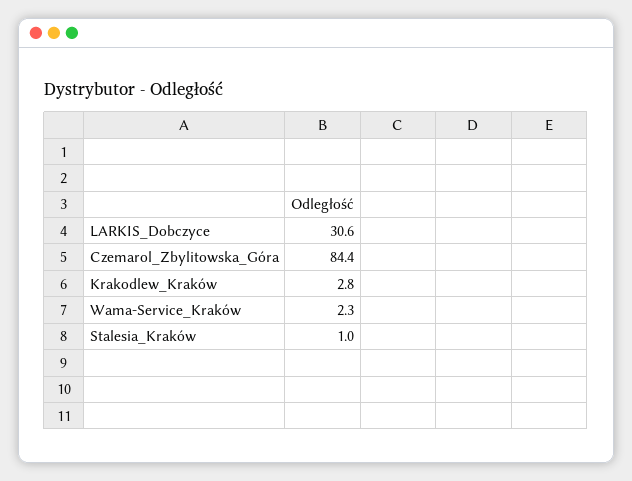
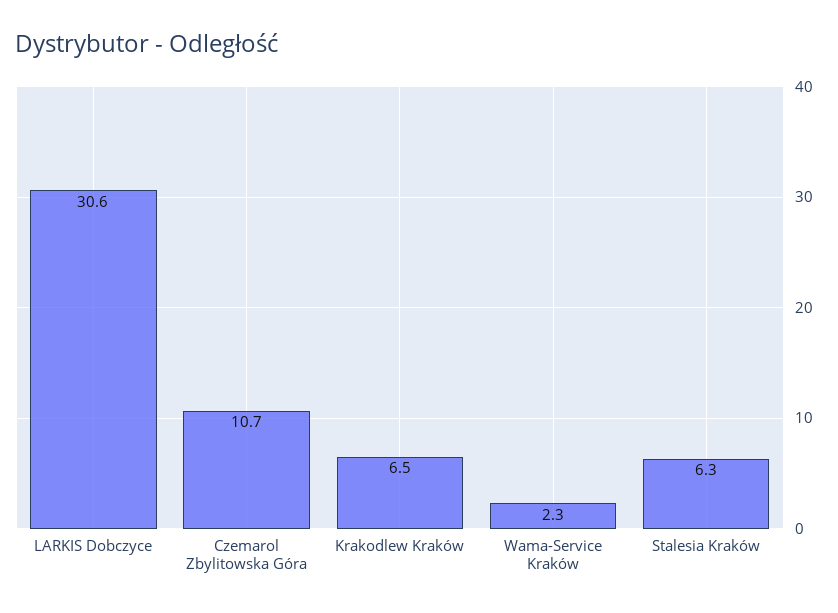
Czemarol_Zbylitowska_Góra: 84.4 -> 10.7
Krakodlew_Kraków: 2.8 -> 6.5
Stalesia_Kraków: 1 -> 6.3

